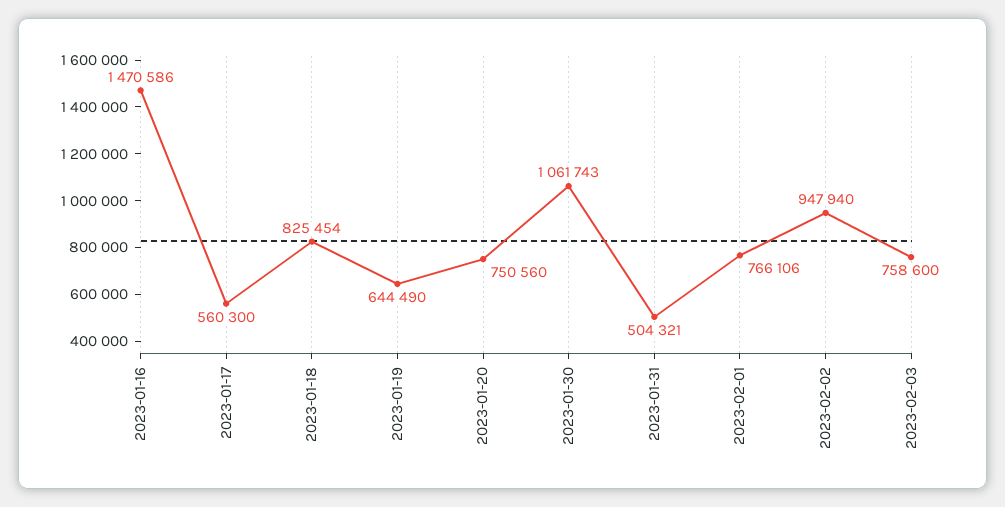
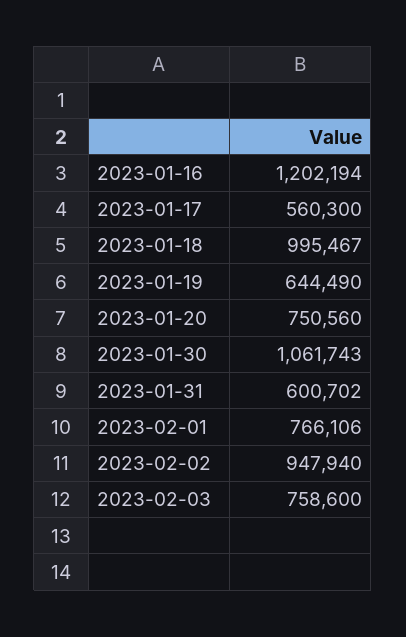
2023-01-16: 1470586 -> 1202194
2023-01-18: 825454 -> 995467
2023-01-31: 504321 -> 600702

